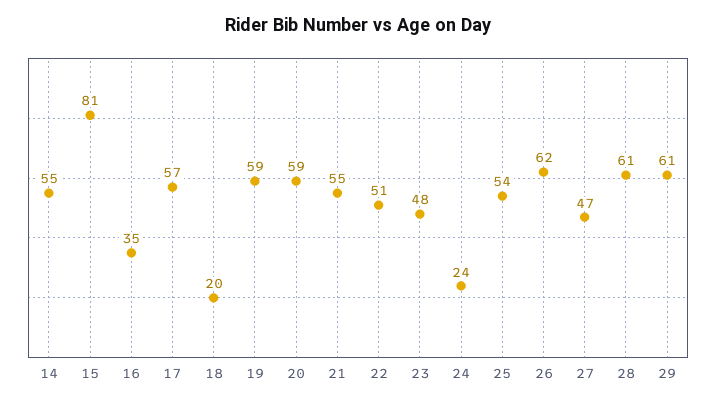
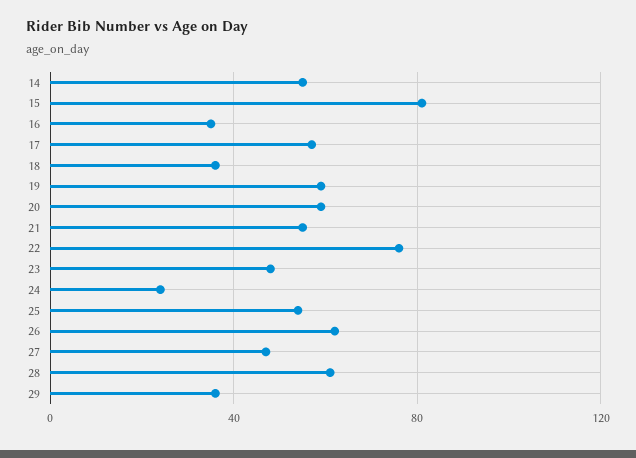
18: 20 -> 35
22: 51 -> 75
29: 61 -> 35

